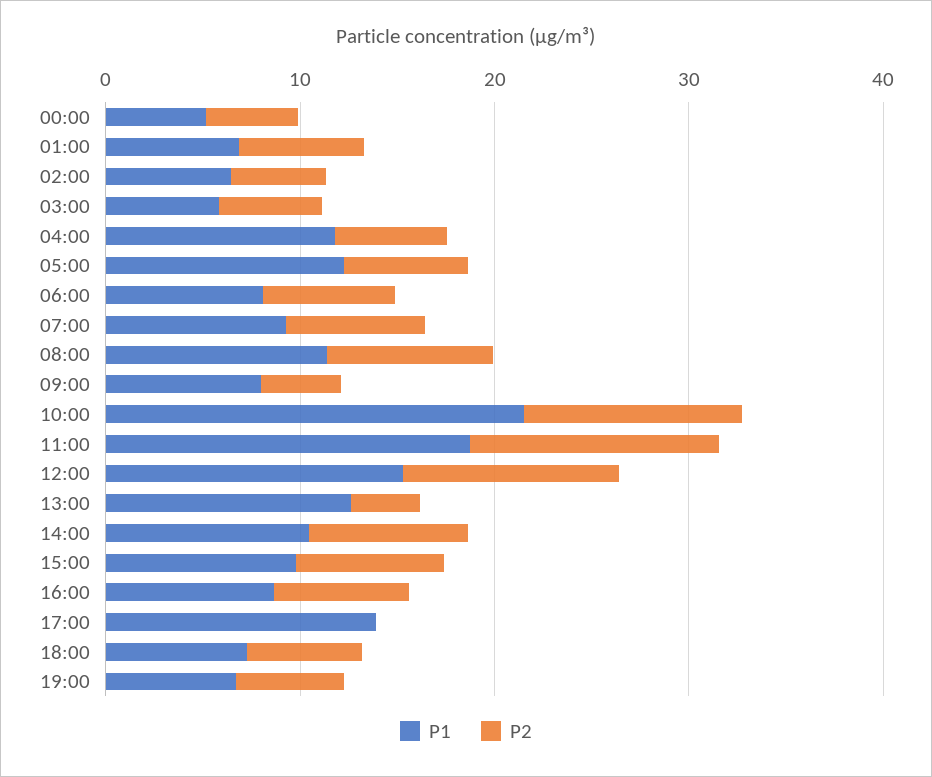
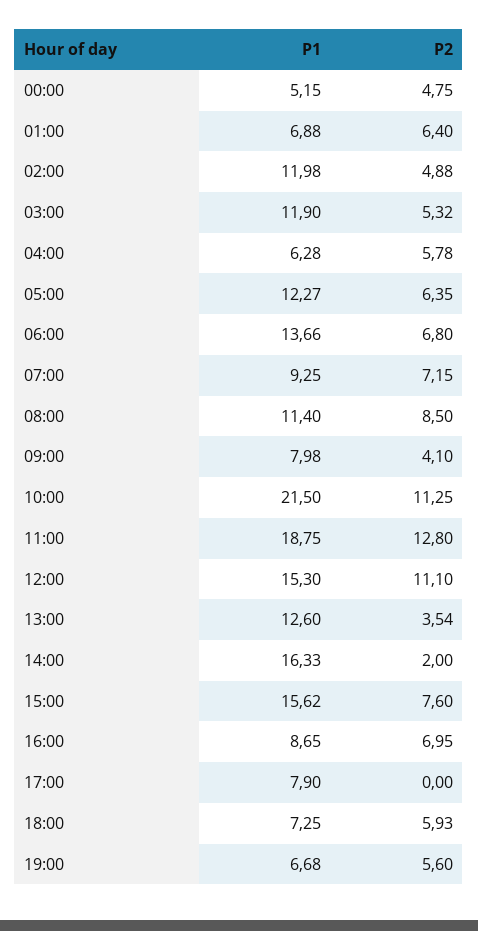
P1, 02:00: 6 -> 11.98
P1, 03:00: 6 -> 11.9
P1, 04:00: 12 -> 6.28
P1, 06:00: 8 -> 13.66
P1, 14:00: 10 -> 16.33
P2, 14:00: 8 -> 2
P1, 15:00: 10 -> 15.62
P1, 17:00: 14 -> 7.9

